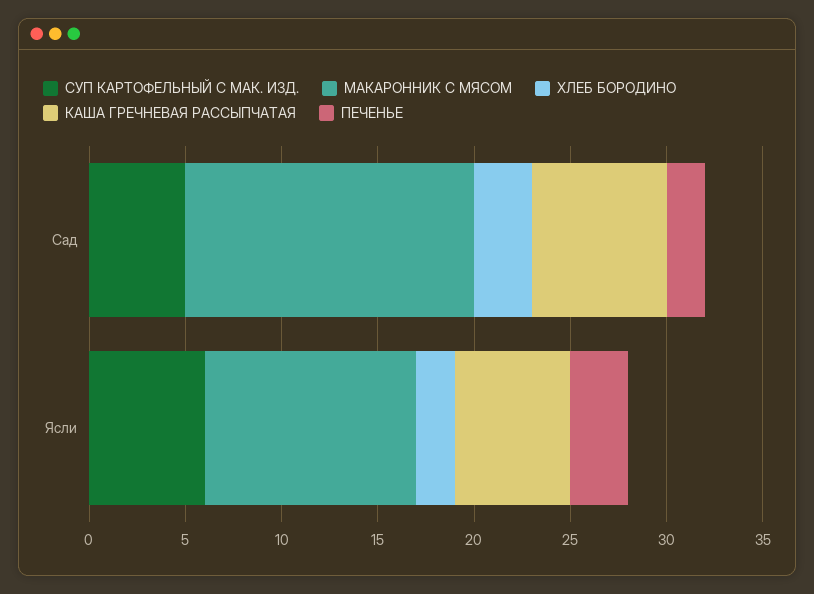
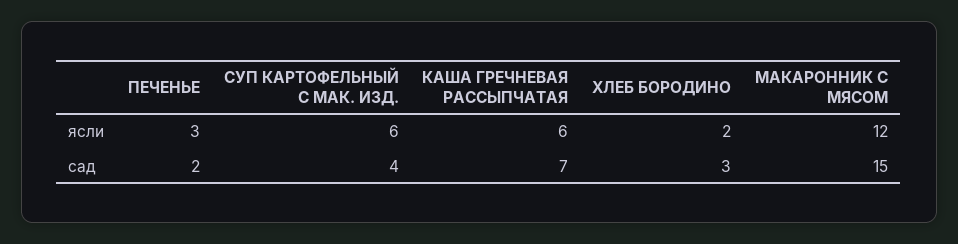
СУП КАРТОФЕЛЬНЫЙ С МАК. ИЗД., Сад: 5 -> 4
МАКАРОННИК С МЯСОМ, Ясли: 11 -> 12

